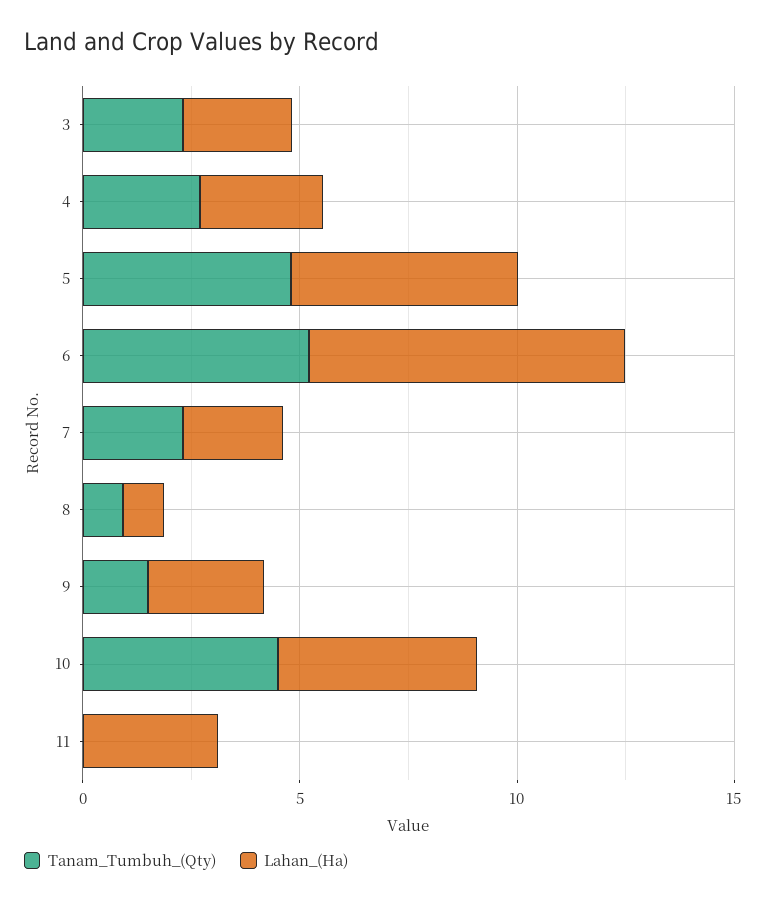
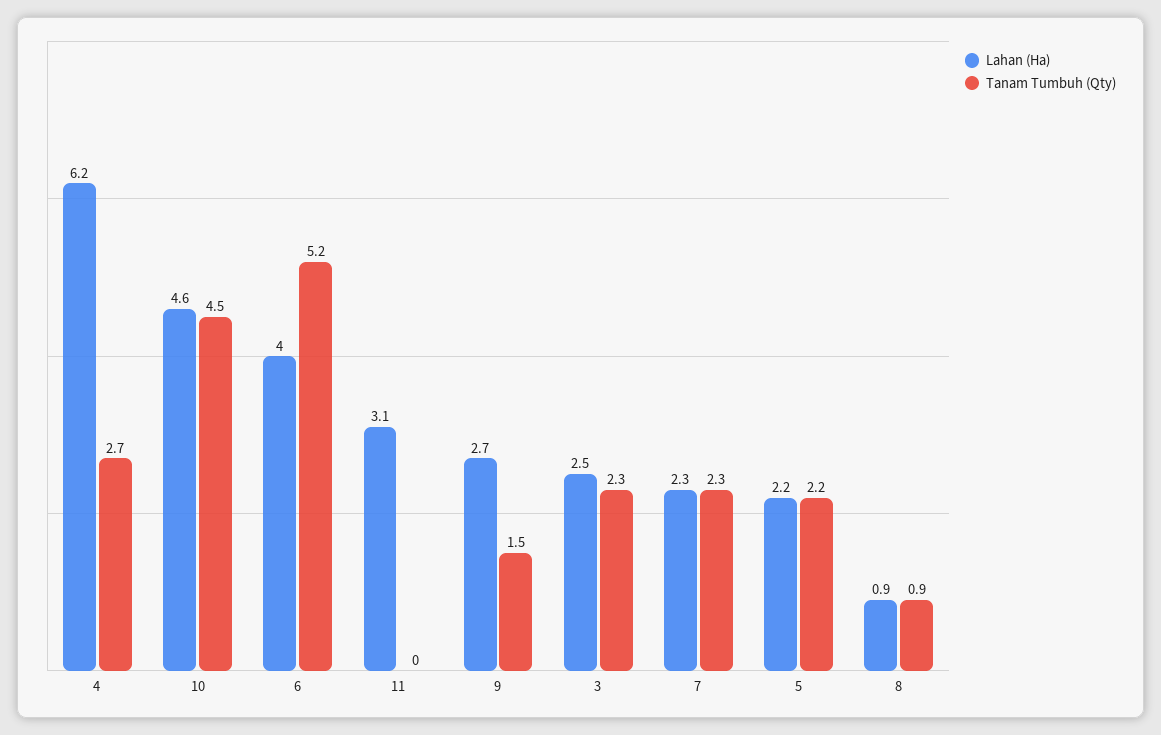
Lahan_(Ha), 4: 3 -> 6.2
Tanam_Tumbuh_(Qty), 5: 5 -> 2.2
Lahan_(Ha), 5: 5 -> 2.2
Lahan_(Ha), 6: 7 -> 4

